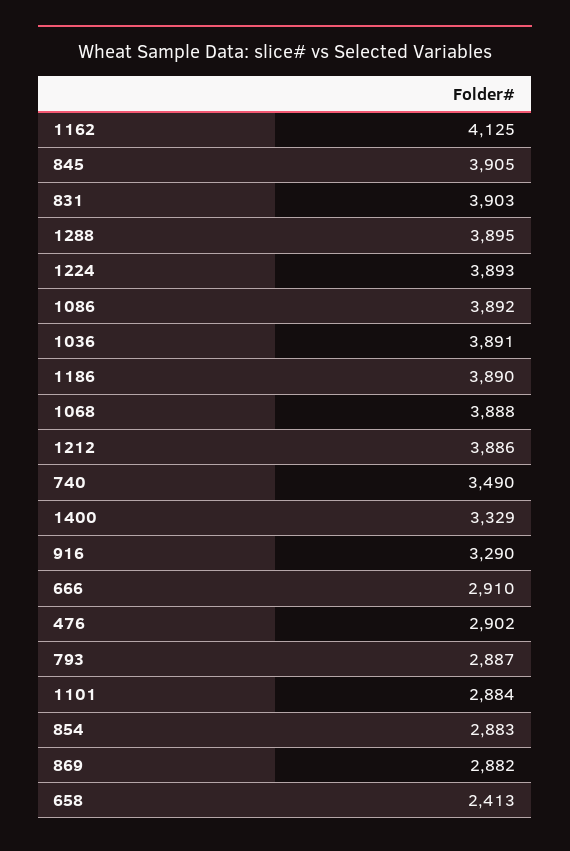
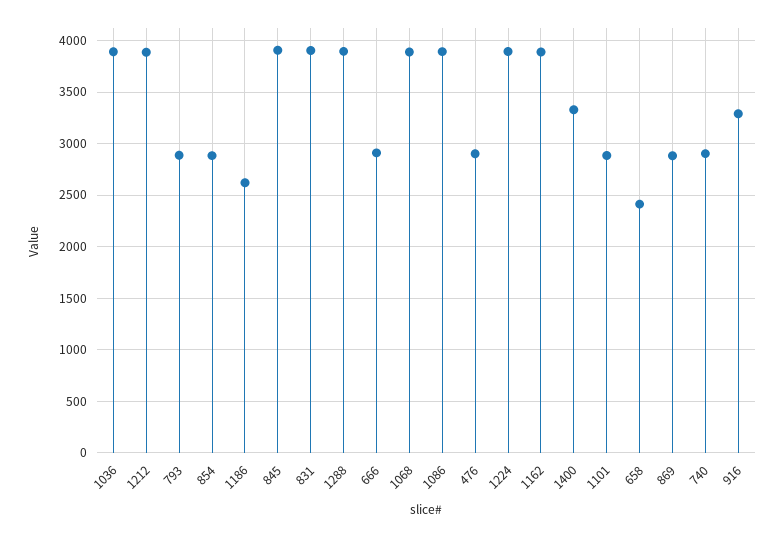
1162: 4125 -> 3900
1186: 3890 -> 2600
740: 3490 -> 2900

